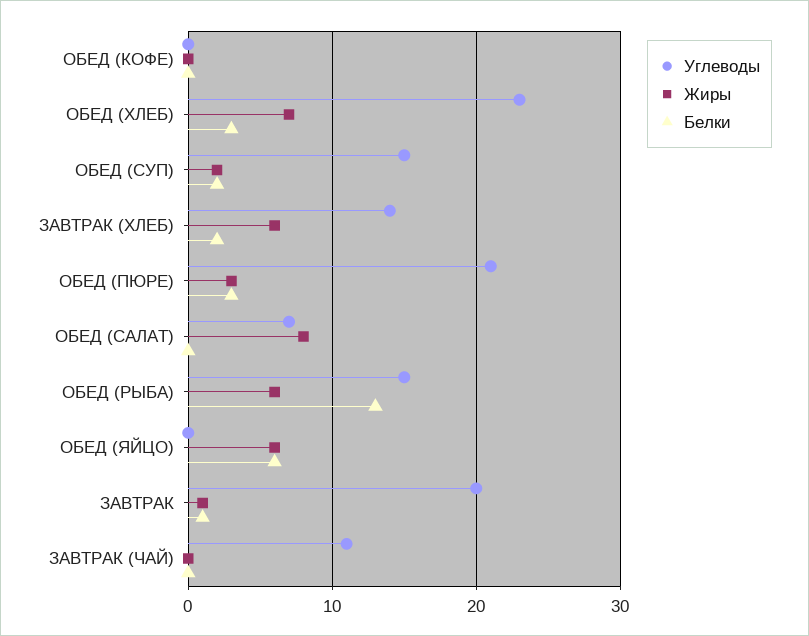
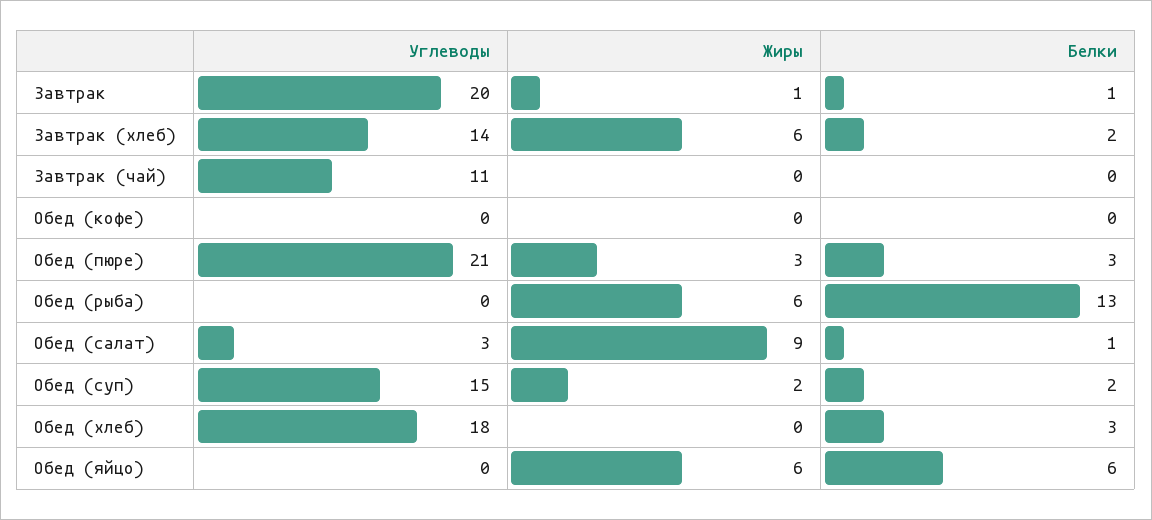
Углеводы, ОБЕД (ХЛЕБ): 23 -> 18
Жиры, ОБЕД (ХЛЕБ): 7 -> 0
Углеводы, ОБЕД (САЛАТ): 7 -> 3
Жиры, ОБЕД (САЛАТ): 8 -> 9
Белки, ОБЕД (САЛАТ): 0 -> 1
Углеводы, ОБЕД (РЫБА): 15 -> 0

